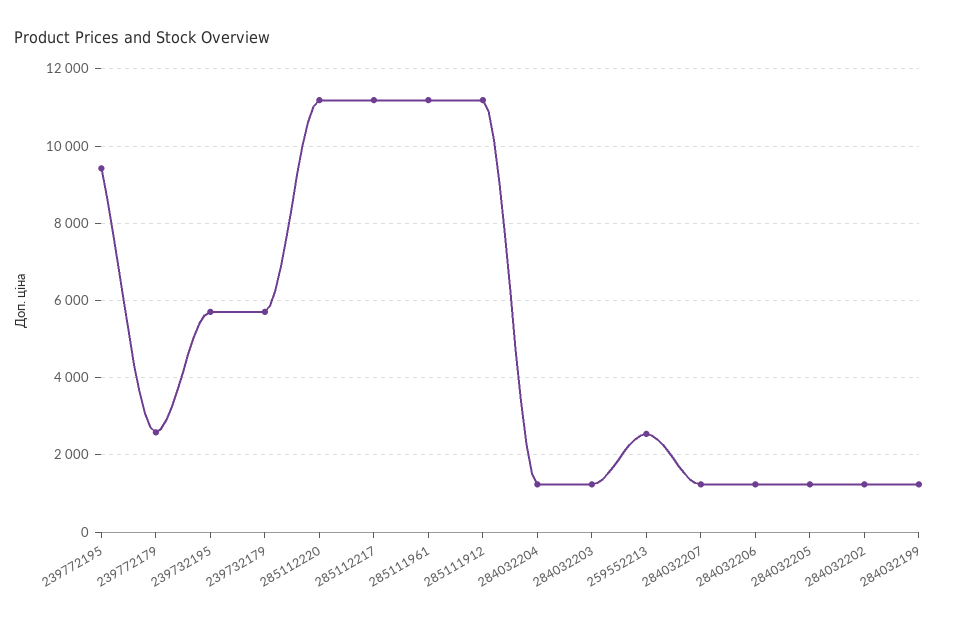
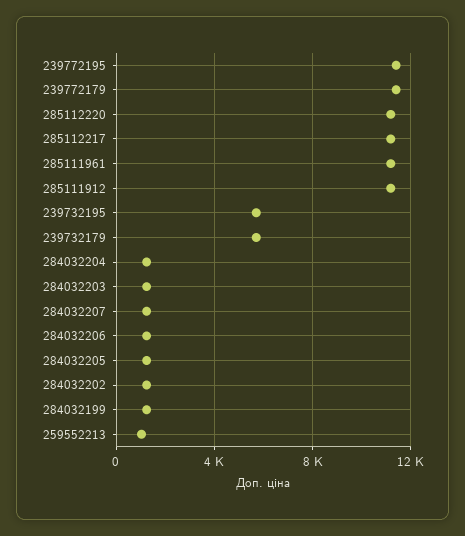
239772195: 9400 -> 11500
239772179: 2600 -> 11500
259552213: 2600 -> 1000

